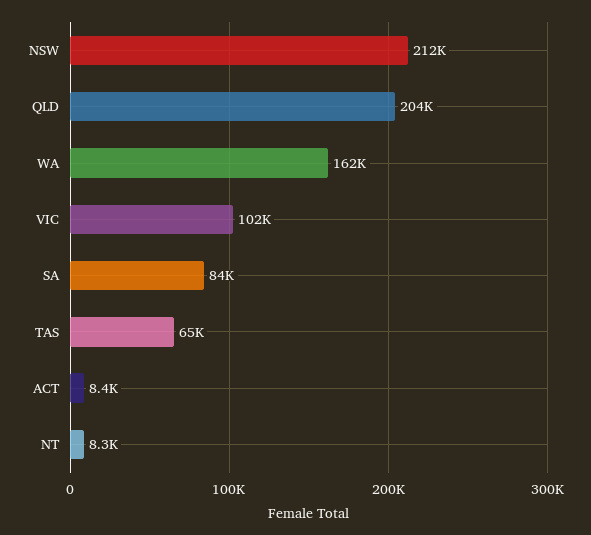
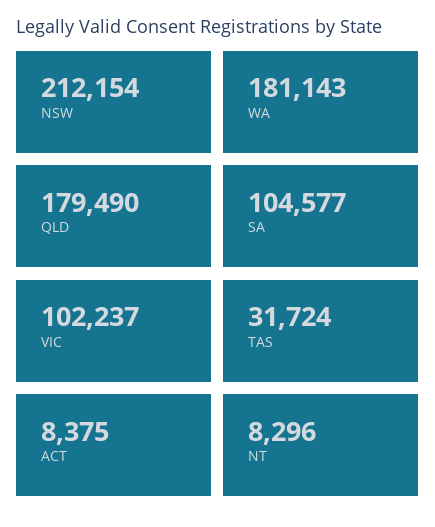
QLD: 204000 -> 179490
WA: 162000 -> 181143
SA: 84000 -> 104577
TAS: 65000 -> 31724

